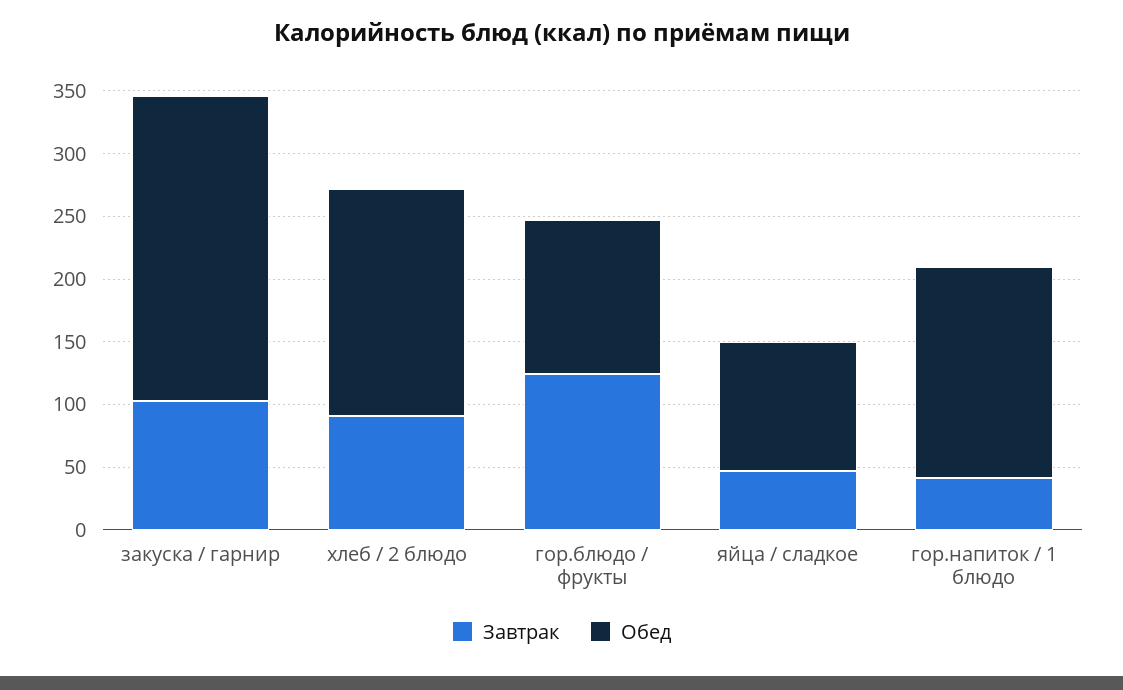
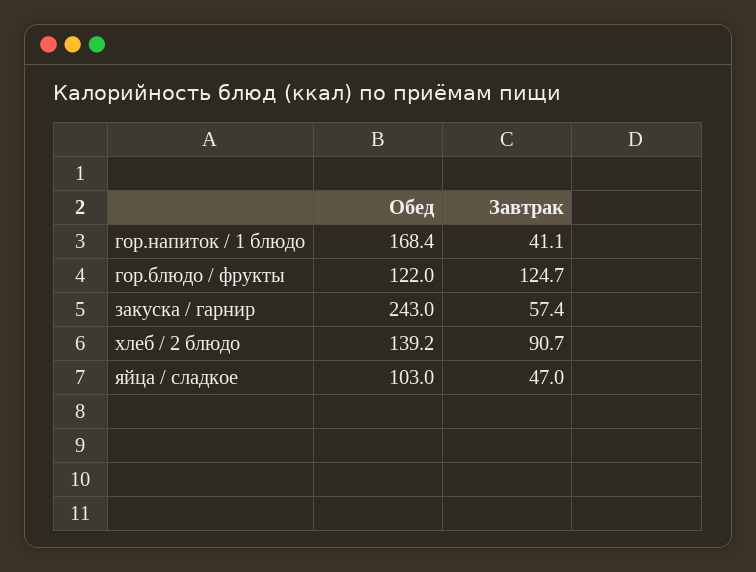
Завтрак, закуска / гарнир: 100 -> 57.4
Обед, хлеб / 2 блюдо: 180 -> 139.2

